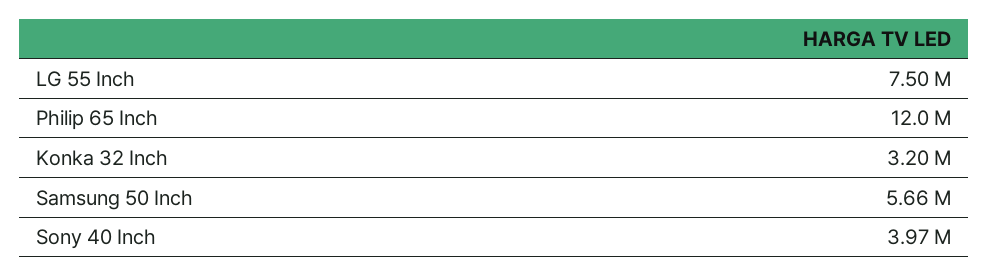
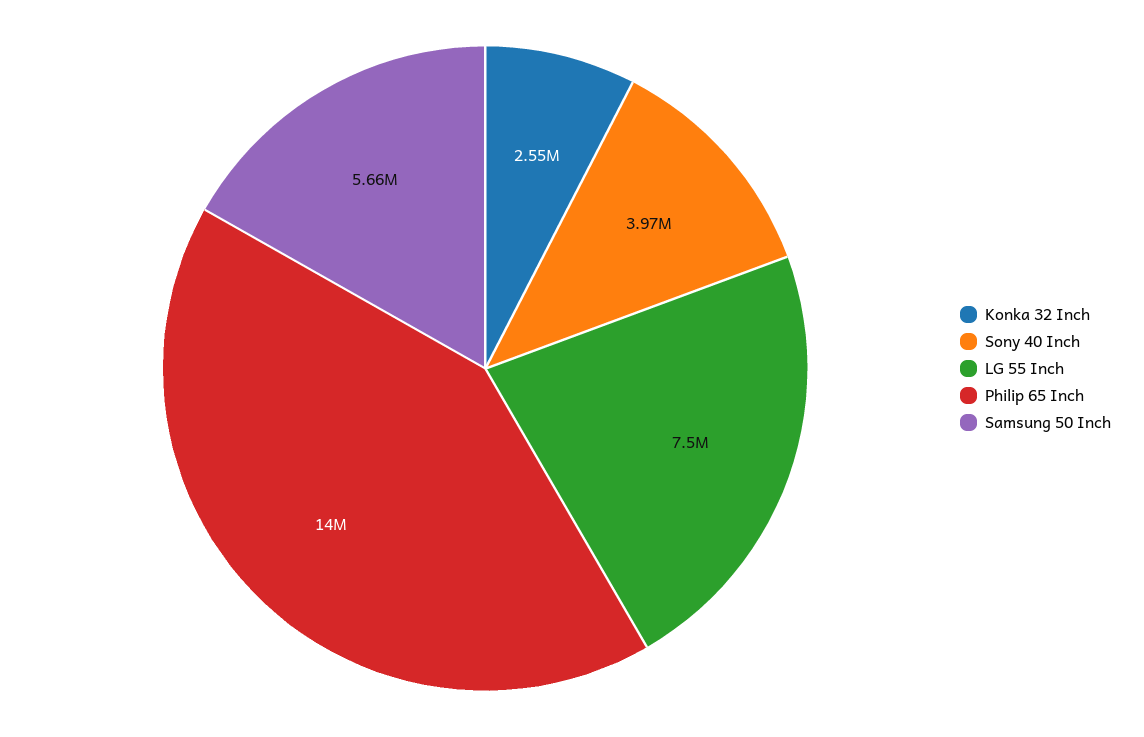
Philip 65 Inch: 12000000 -> 14000000
Konka 32 Inch: 3200000 -> 2550000

